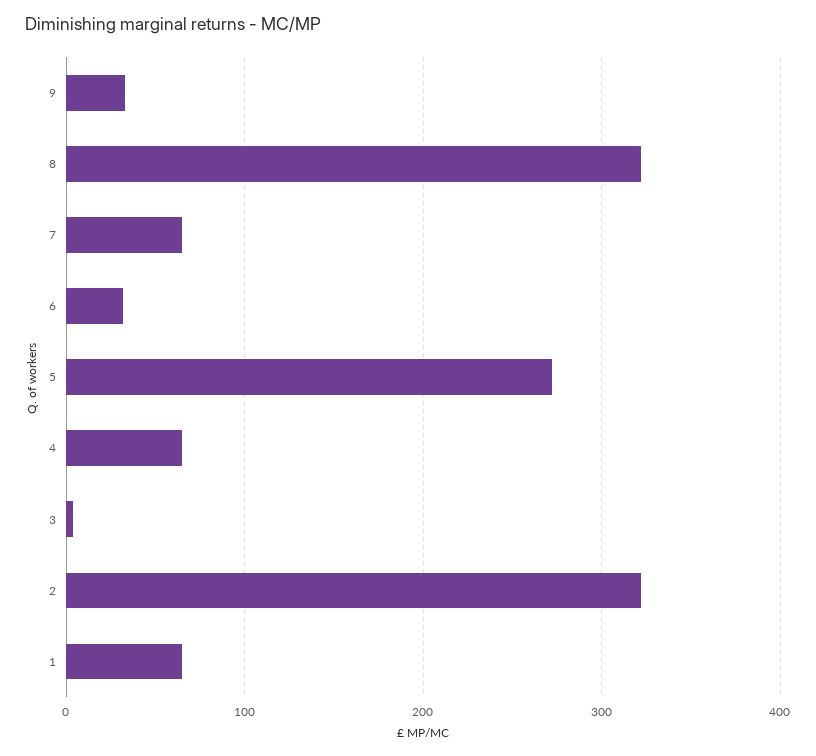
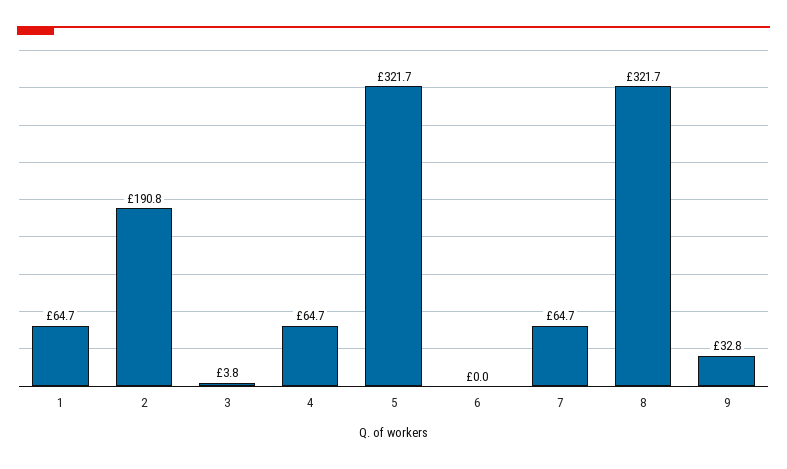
6: 30 -> 0
5: 270 -> 321.7
2: 320 -> 190.8

